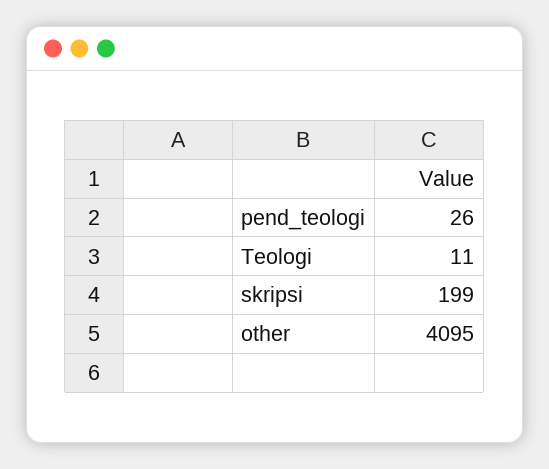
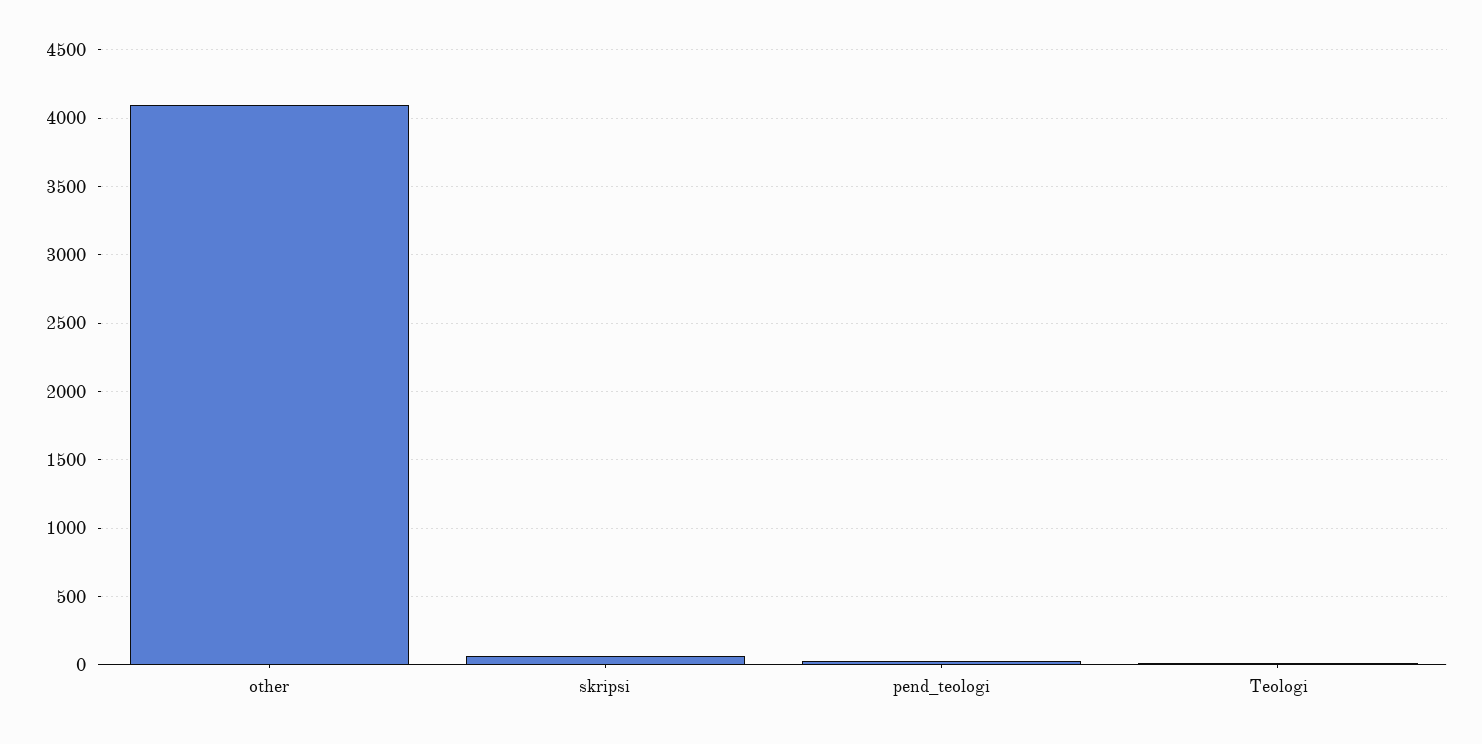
skripsi: 199 -> 50

